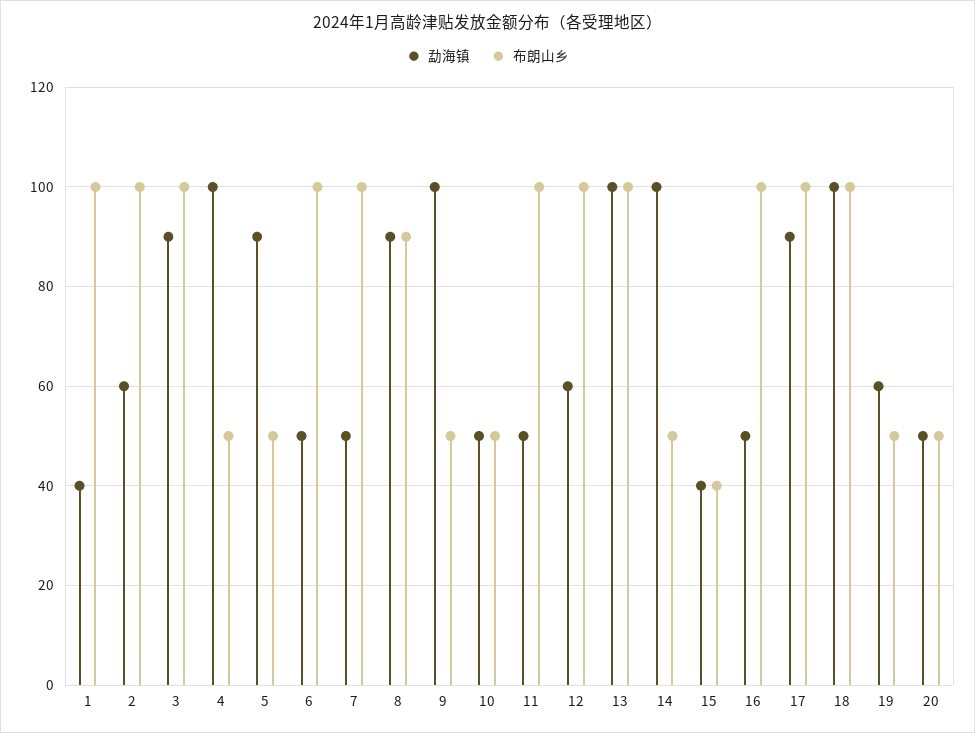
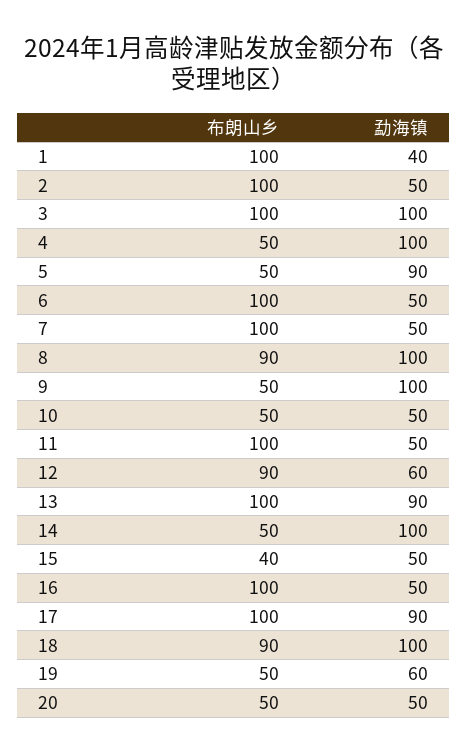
勐海镇, 2: 60 -> 50
勐海镇, 3: 90 -> 100
勐海镇, 8: 90 -> 100
布朗山乡, 12: 100 -> 90
勐海镇, 13: 100 -> 90
勐海镇, 15: 40 -> 50
布朗山乡, 18: 100 -> 90

